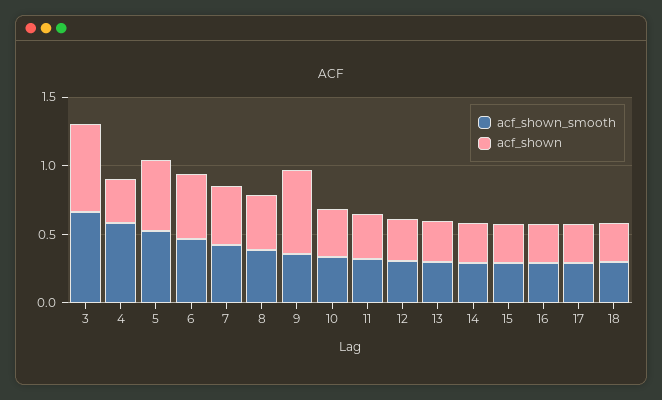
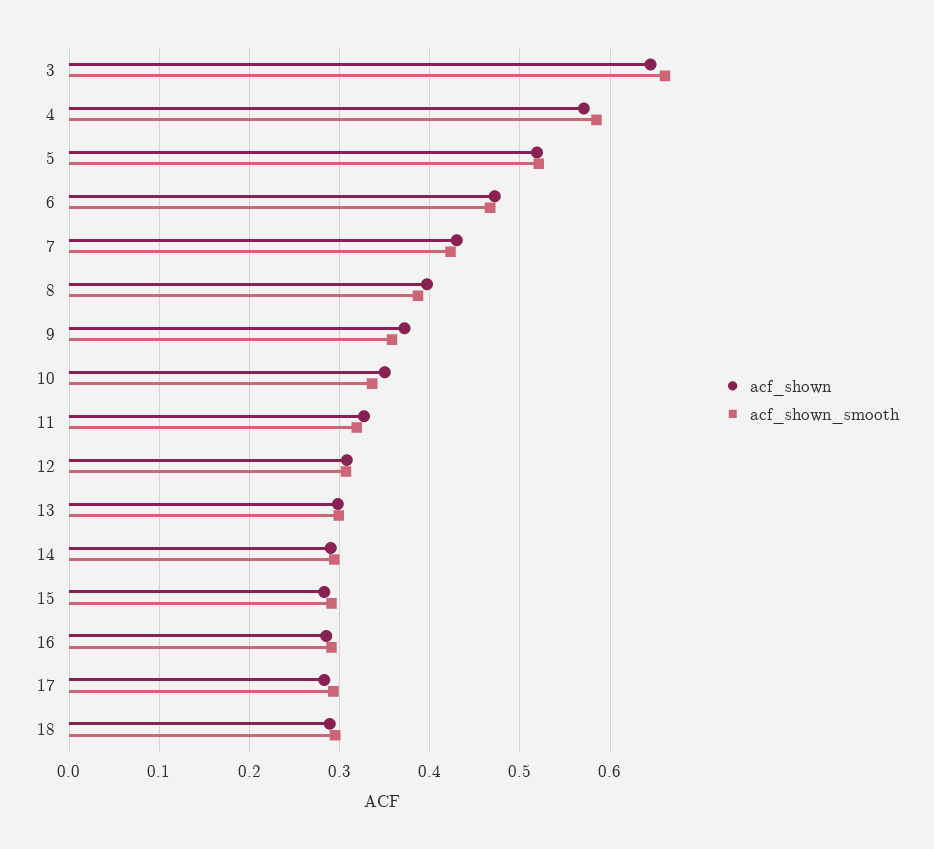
acf_shown, 4: 0.3 -> 0.57
acf_shown, 9: 0.6 -> 0.37

